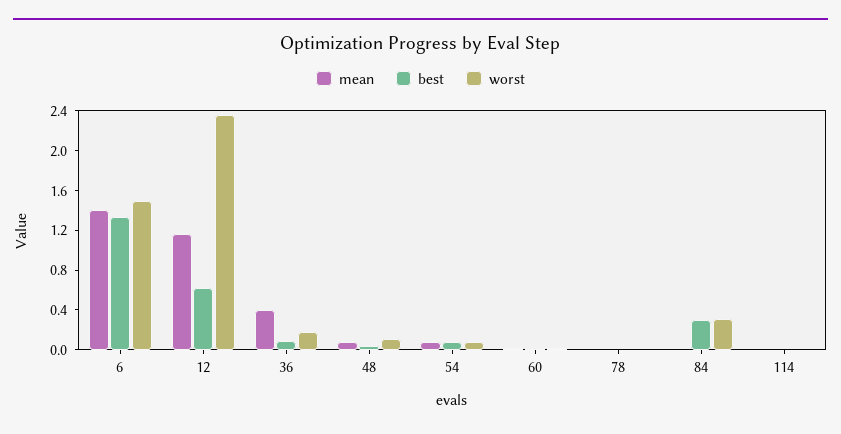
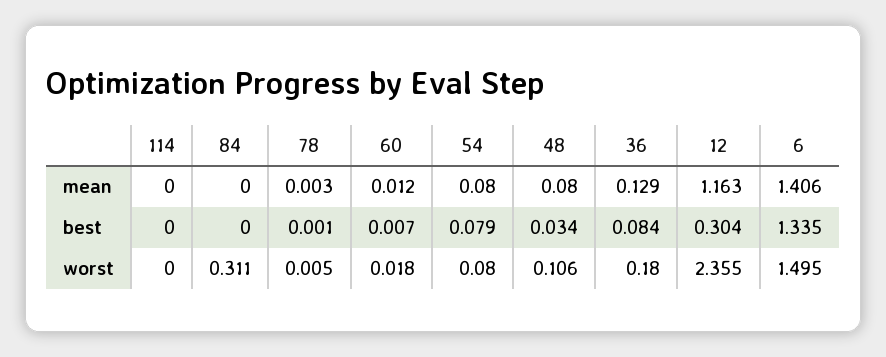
best, 12: 0.6 -> 0.304
mean, 36: 0.4 -> 0.129
best, 84: 0.3 -> 0

